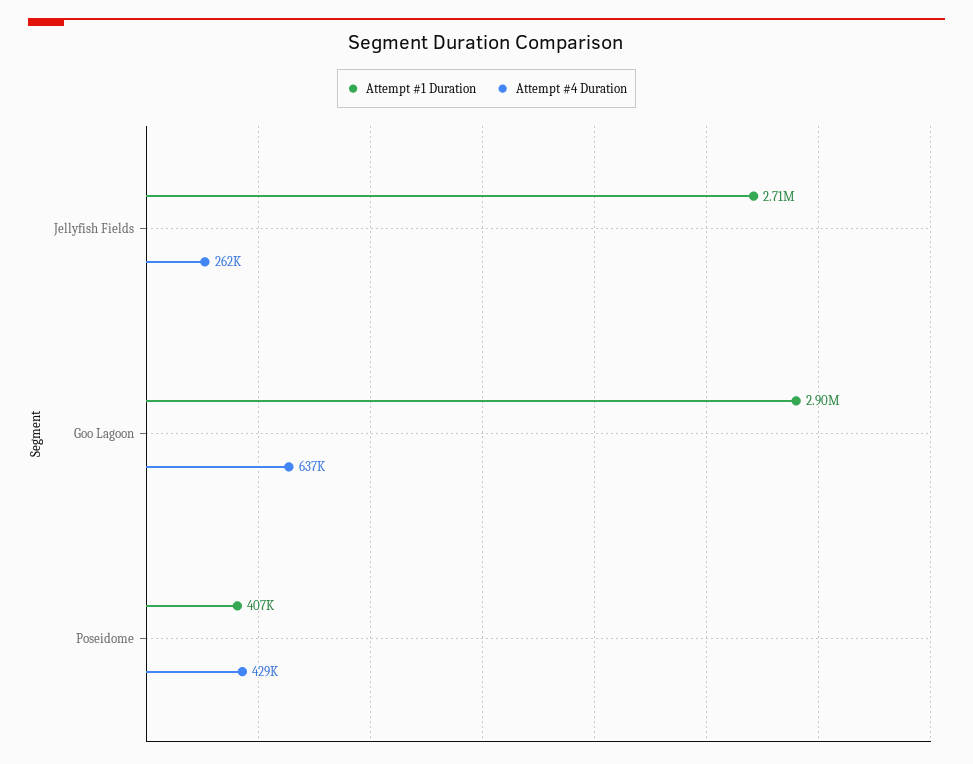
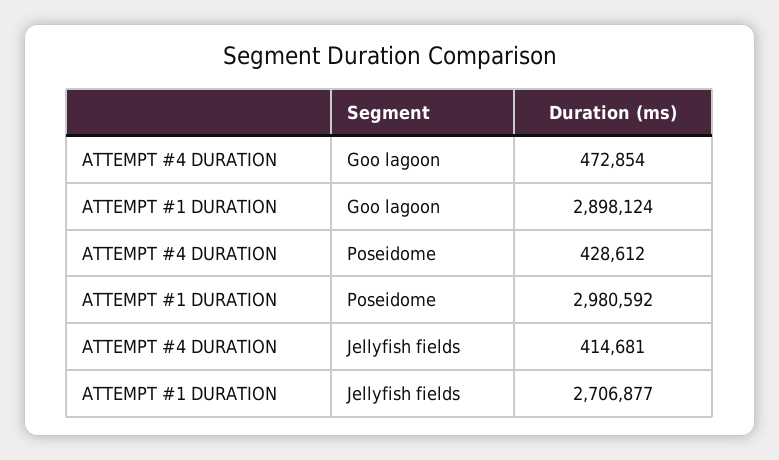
Attempt #4 Duration, Jellyfish Fields: 262000 -> 414681
Attempt #4 Duration, Goo Lagoon: 637000 -> 472854
Attempt #1 Duration, Poseidome: 407000 -> 2980592

